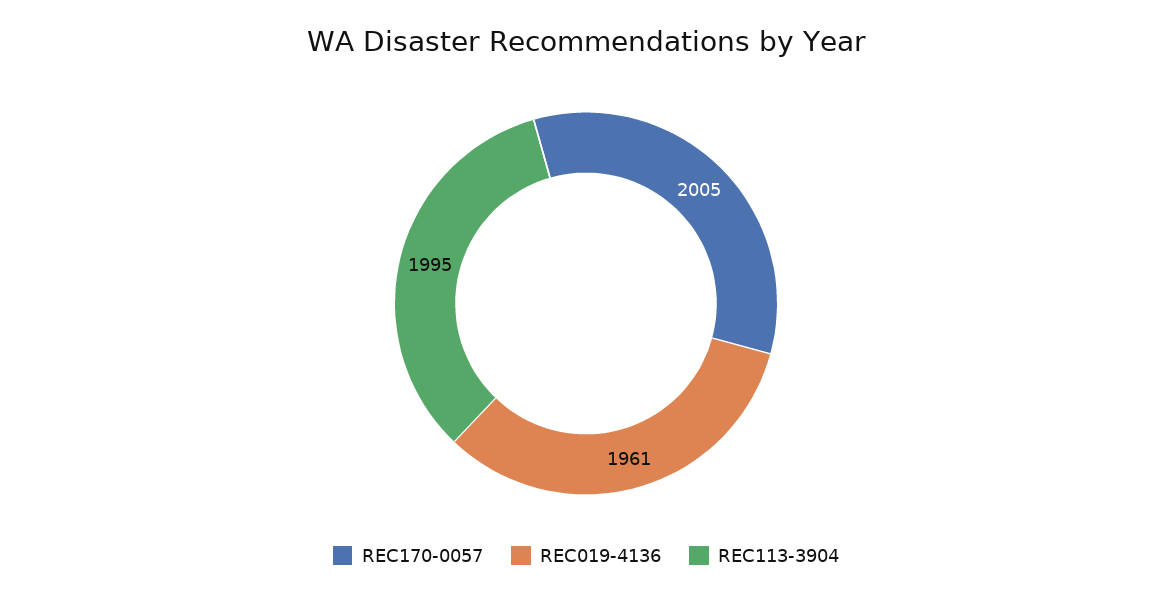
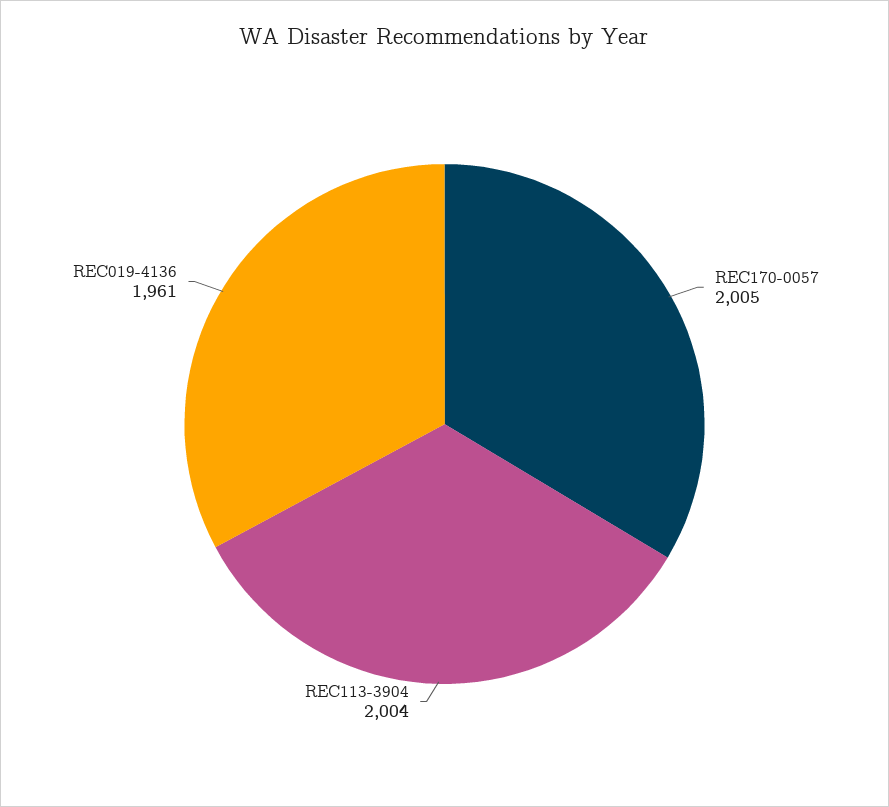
REC113-3904: 1995 -> 2004

